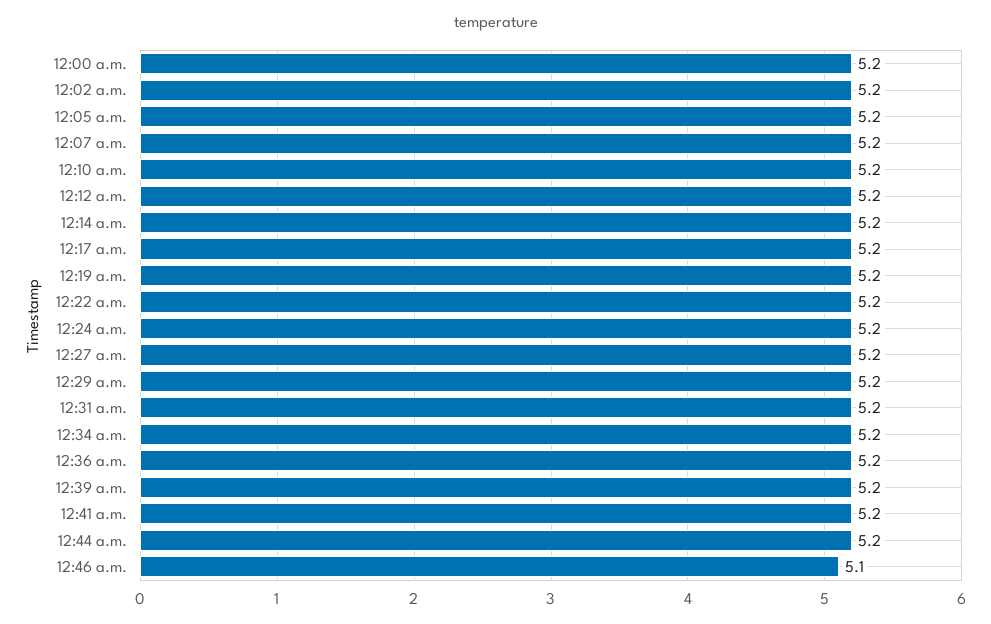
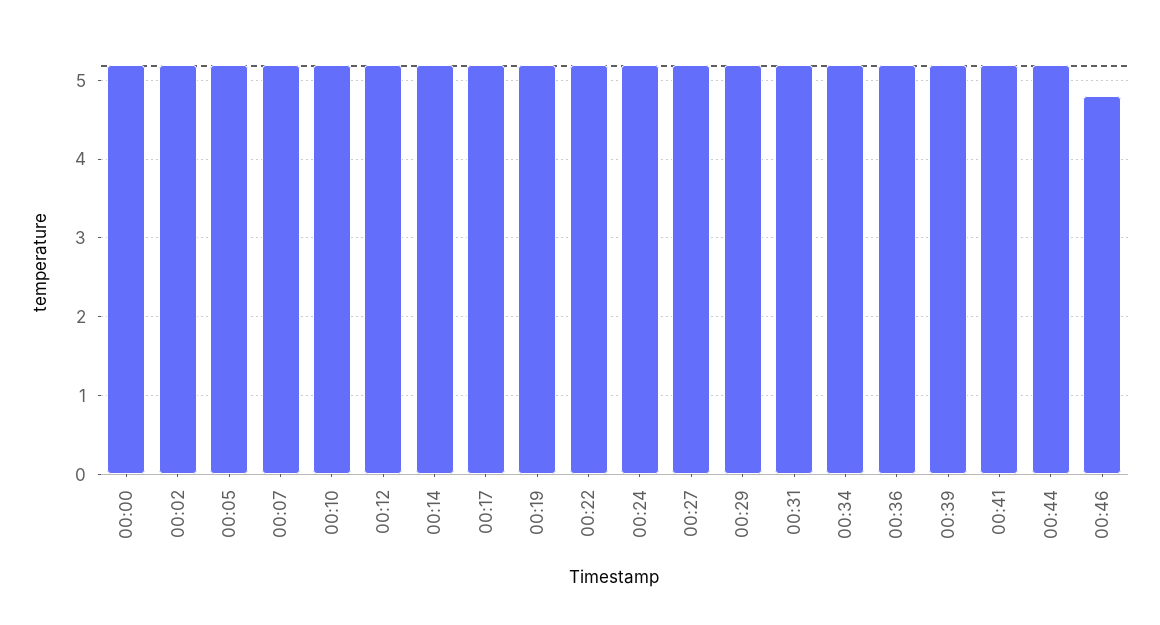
12:46 a.m.: 5.1 -> 4.8

